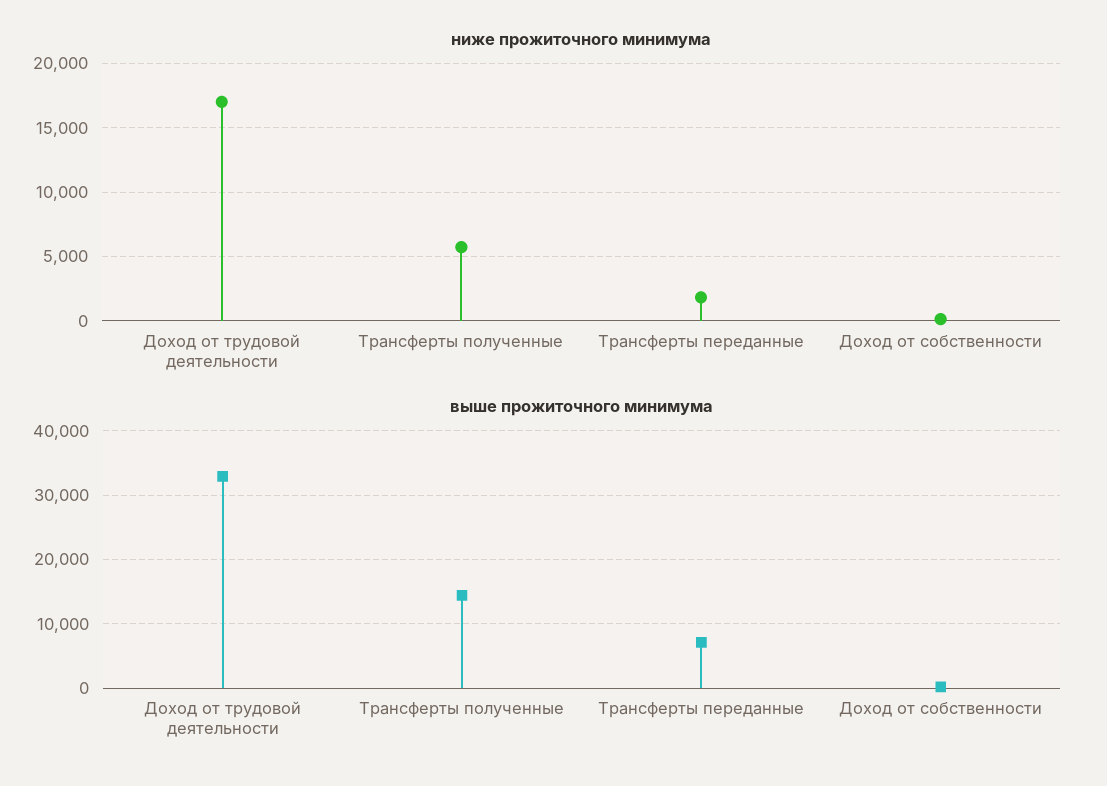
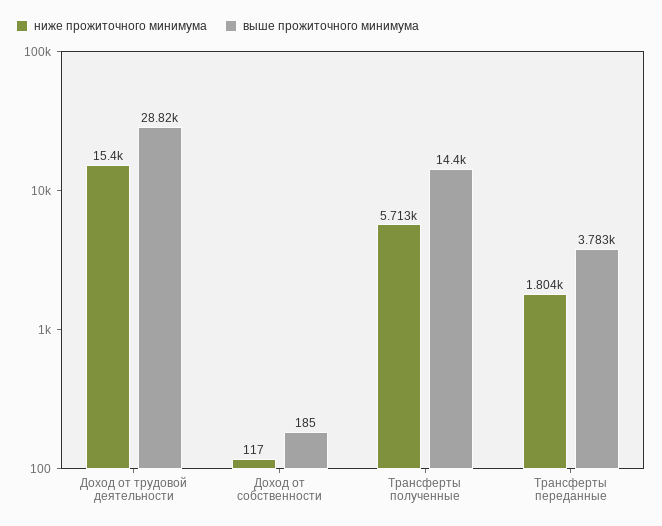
ниже прожиточного минимума, Доход от трудовой деятельности: 17000 -> 15400
выше прожиточного минимума, Доход от трудовой деятельности: 33000 -> 28820
выше прожиточного минимума, Трансферты переданные: 7000 -> 3783

